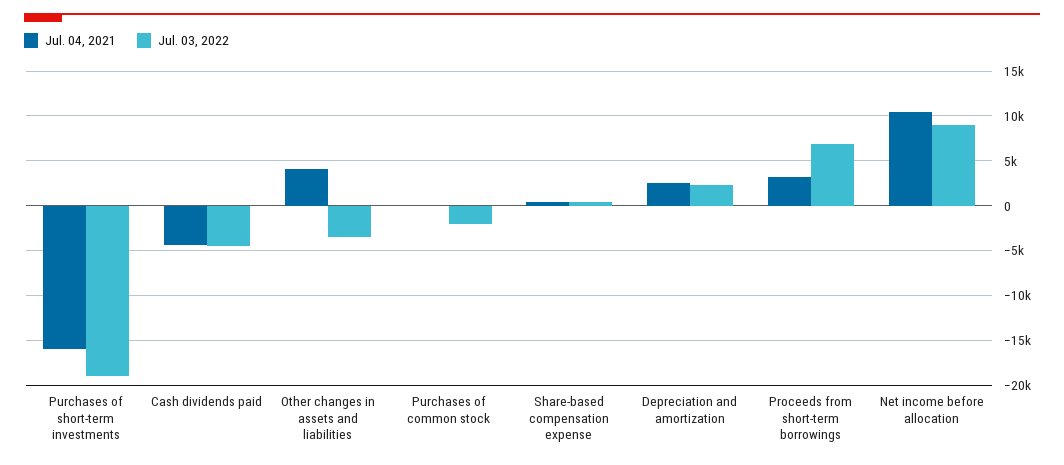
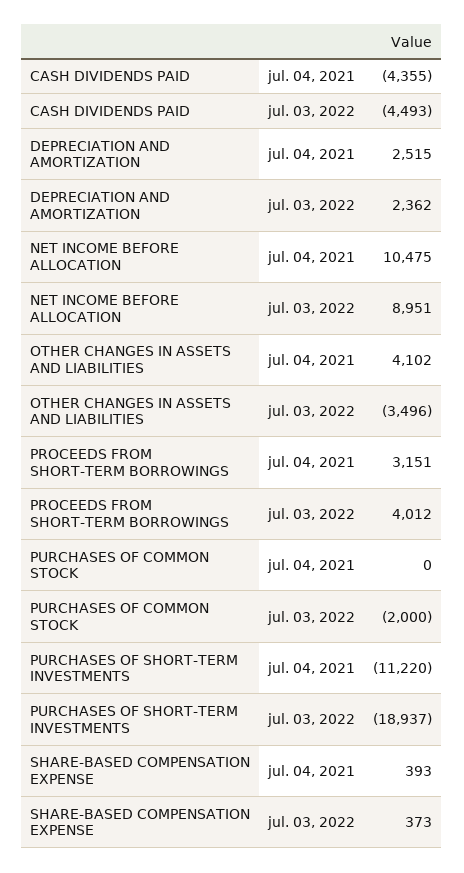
Jul. 04, 2021, Purchases of short-term investments: -16000 -> -11220
Jul. 03, 2022, Proceeds from short-term borrowings: 7000 -> 4012

